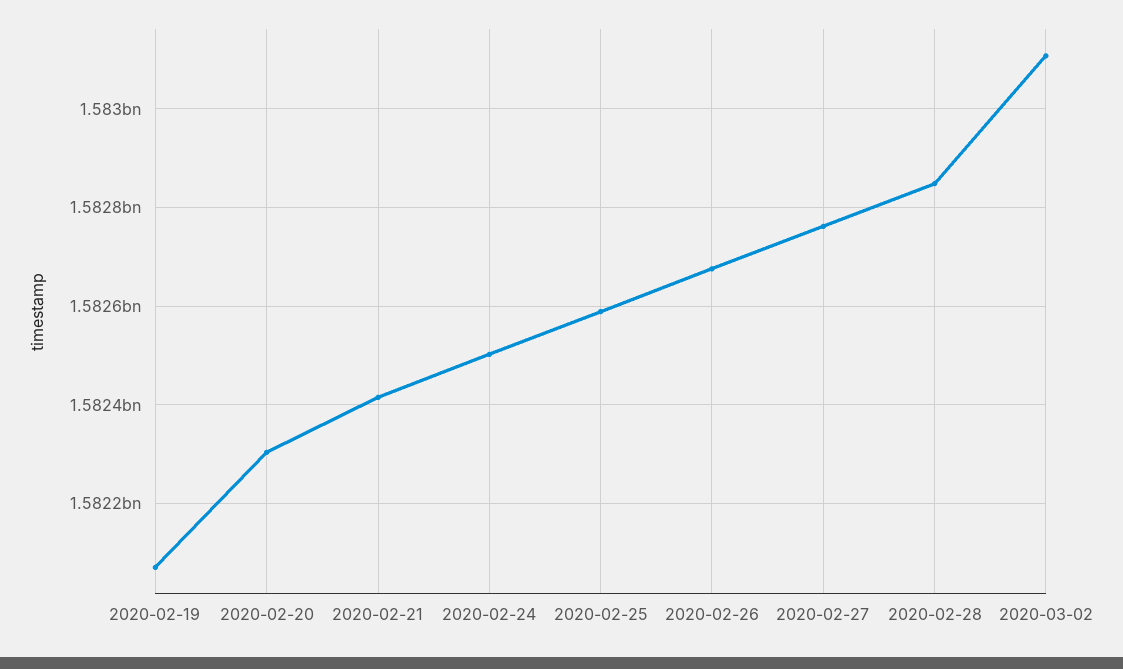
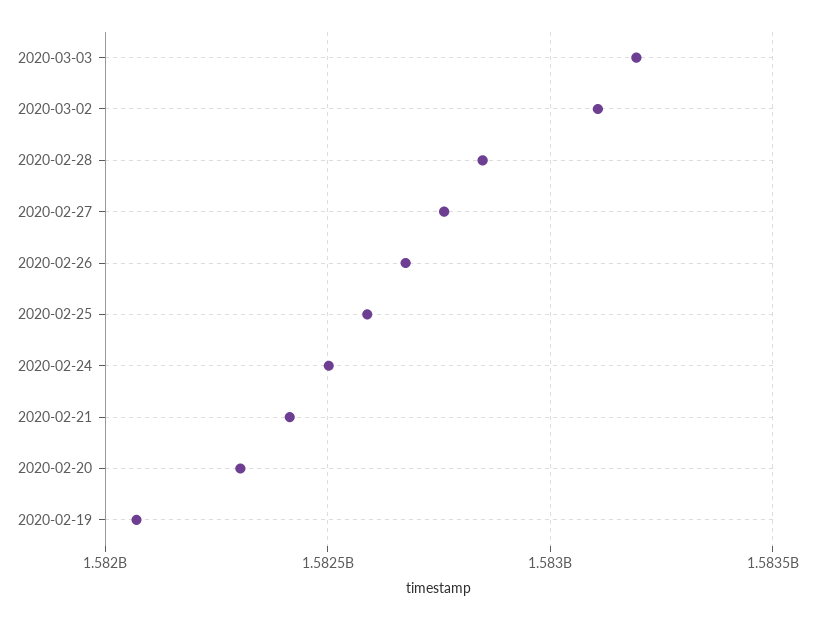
2020-03-03: none -> 1583200000

